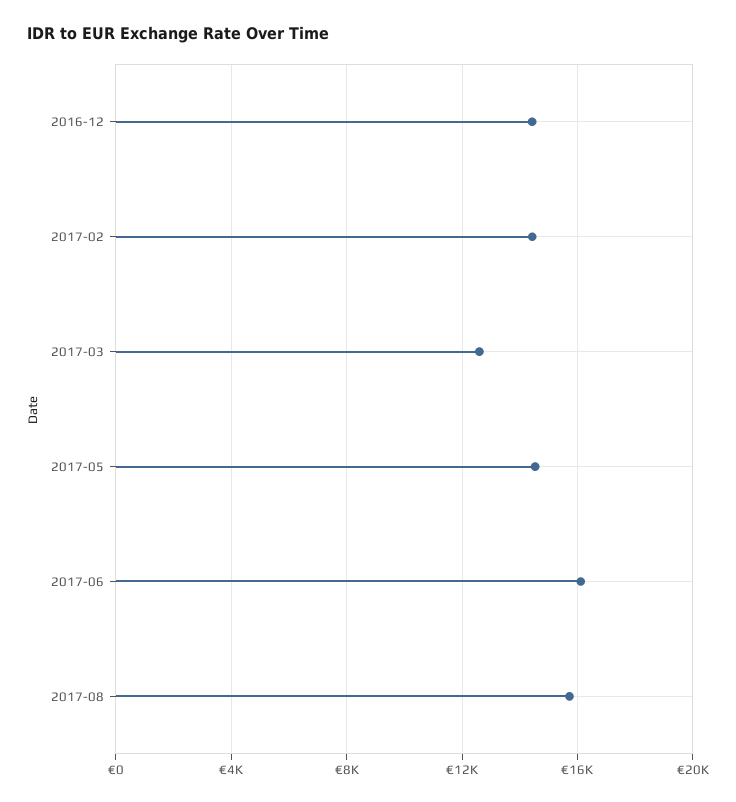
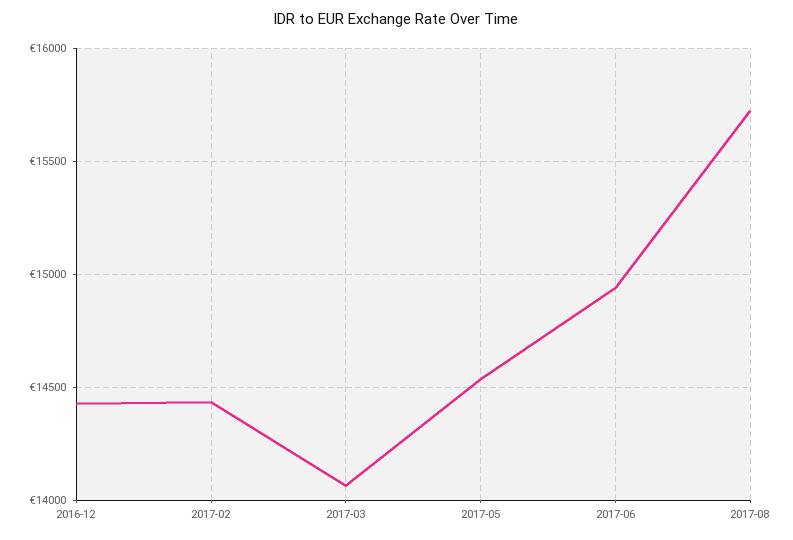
2017-03: 12500 -> 14050
2017-06: 16000 -> 14950

